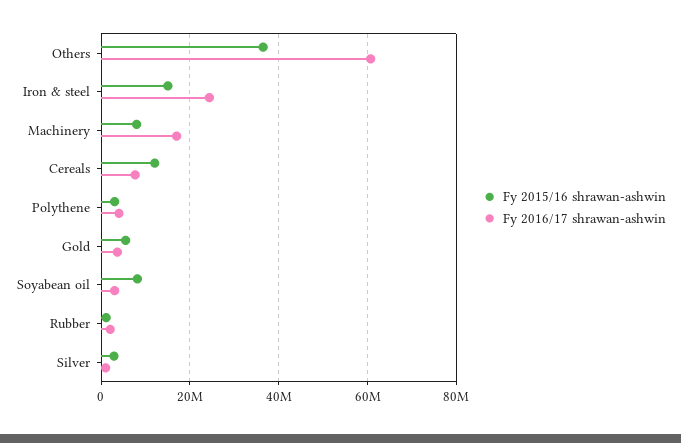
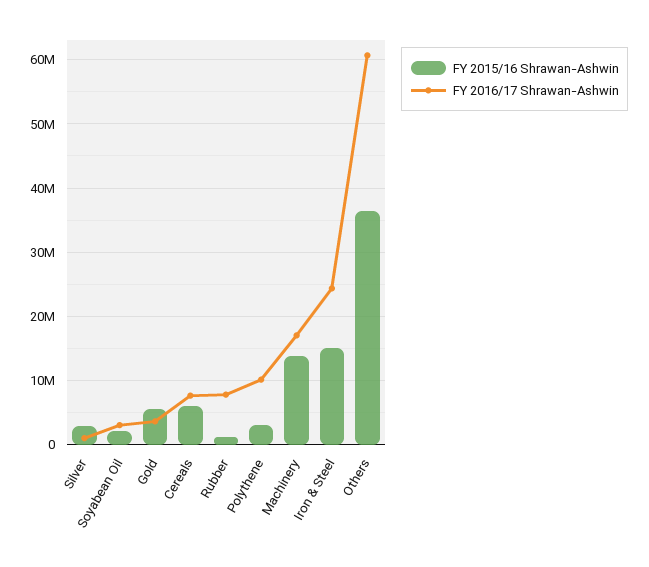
Fy 2015/16 shrawan-ashwin, Machinery: 8000000 -> 14000000
Fy 2015/16 shrawan-ashwin, Cereals: 12000000 -> 6000000
Fy 2016/17 shrawan-ashwin, Polythene: 4000000 -> 10000000
Fy 2015/16 shrawan-ashwin, Soyabean oil: 8000000 -> 2000000
Fy 2016/17 shrawan-ashwin, Rubber: 2000000 -> 8000000

